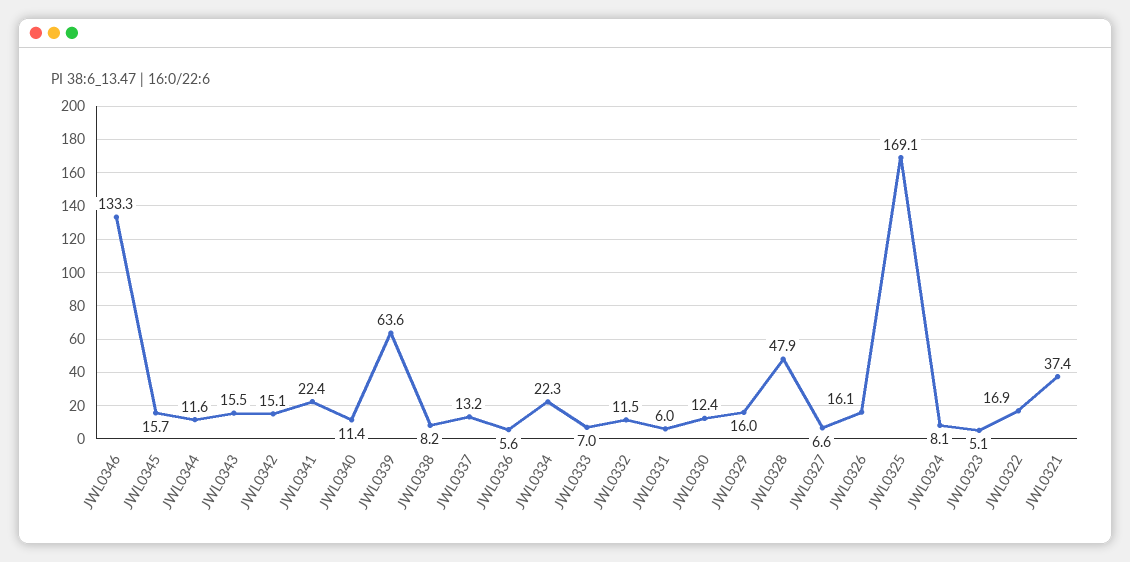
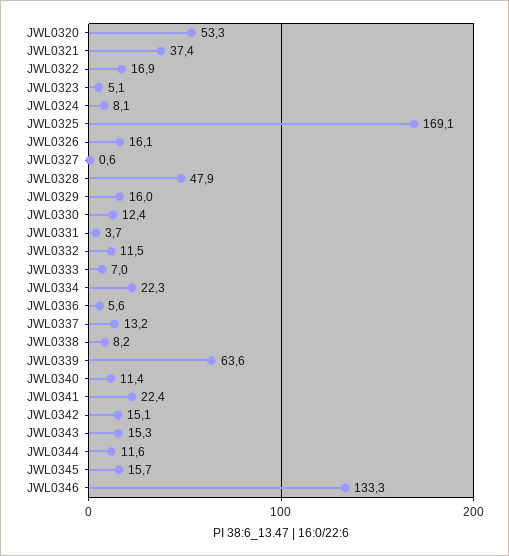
JWL0343: 15.5 -> 15.3
JWL0331: 6 -> 3.7
JWL0327: 6.6 -> 0.6
JWL0320: none -> 53.3

